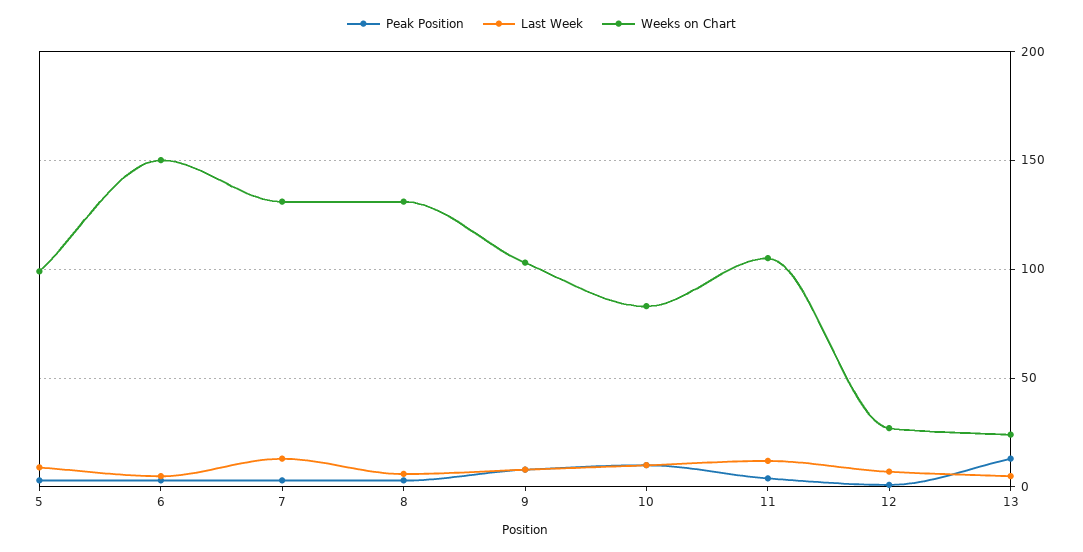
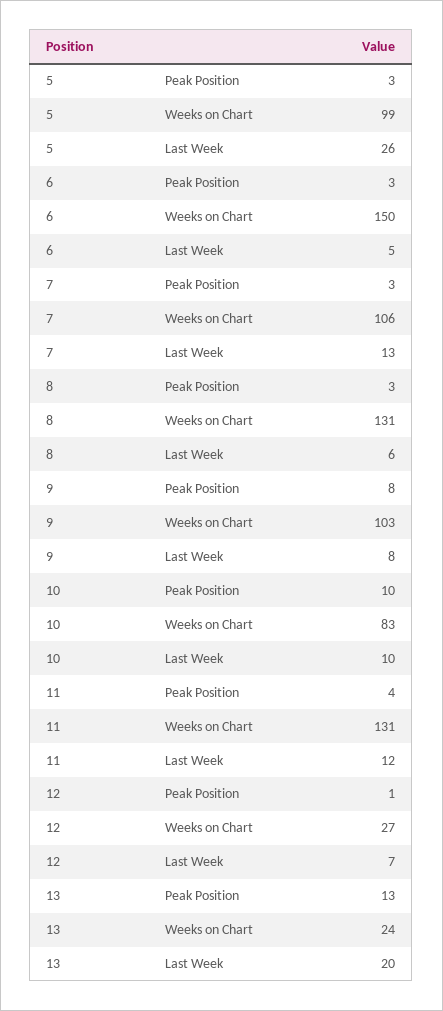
Last Week, 5: 10 -> 26
Weeks on Chart, 7: 130 -> 106
Weeks on Chart, 11: 105 -> 131
Last Week, 13: 5 -> 20

